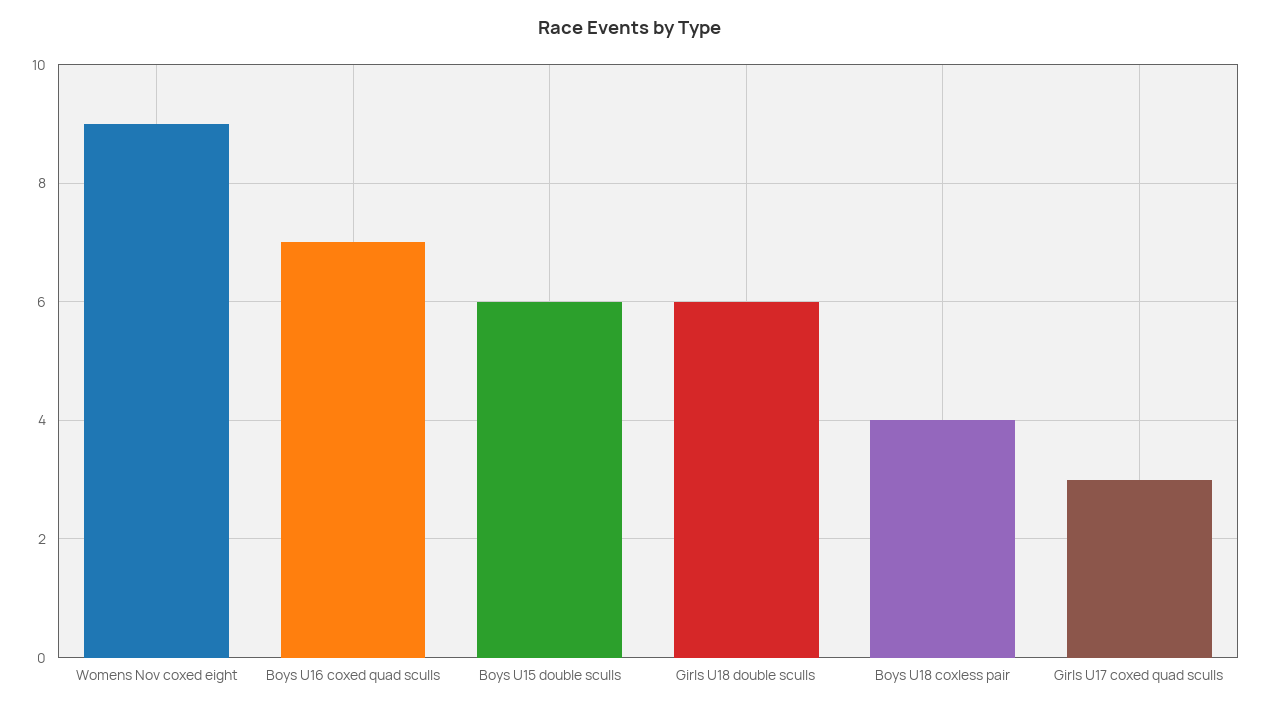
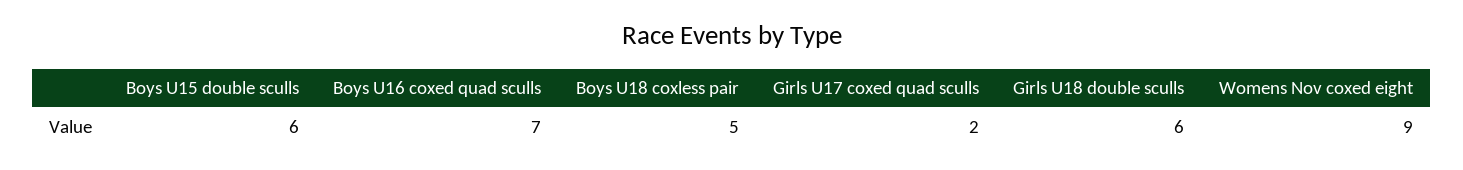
Boys U18 coxless pair: 4 -> 5
Girls U17 coxed quad sculls: 3 -> 2

